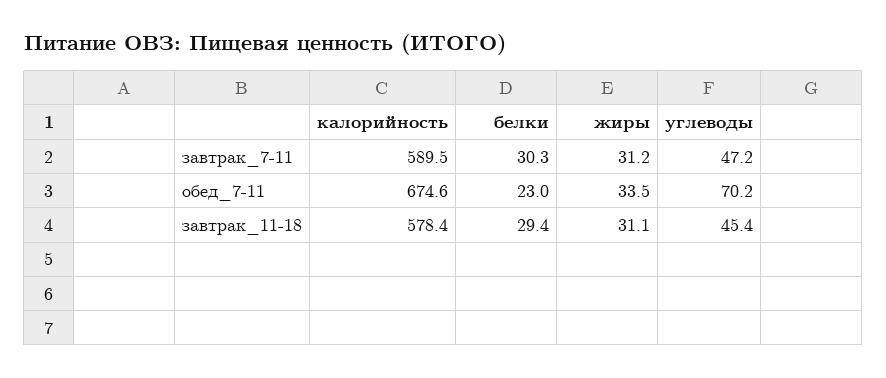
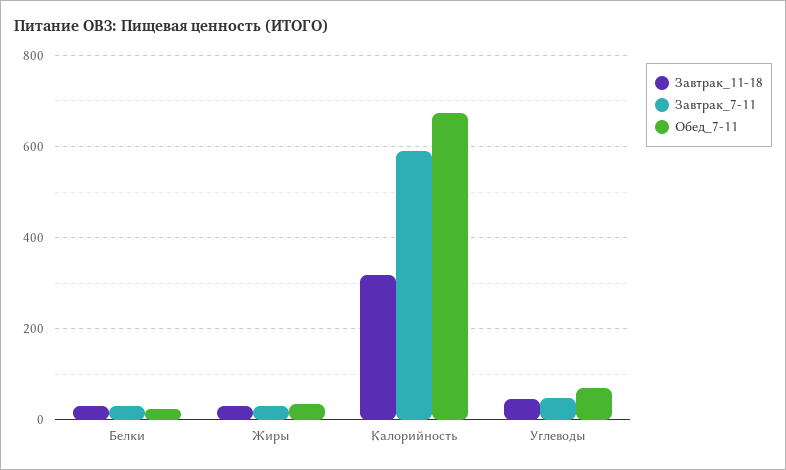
завтрак_11-18, калорийность: 578.4 -> 320

